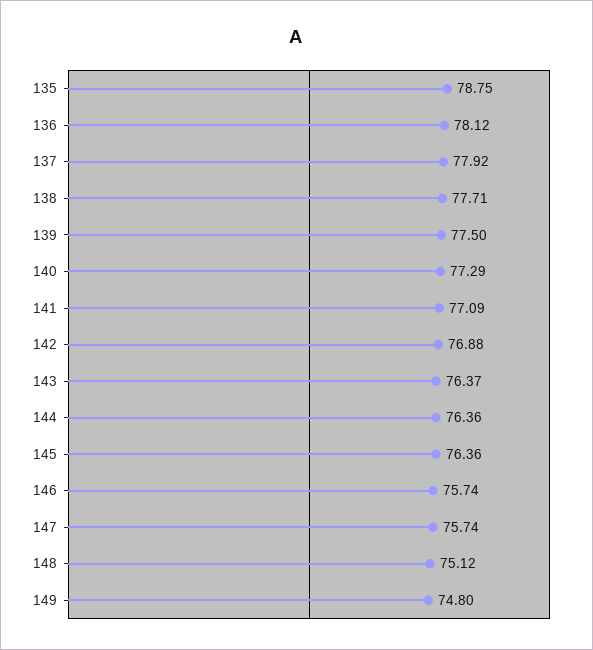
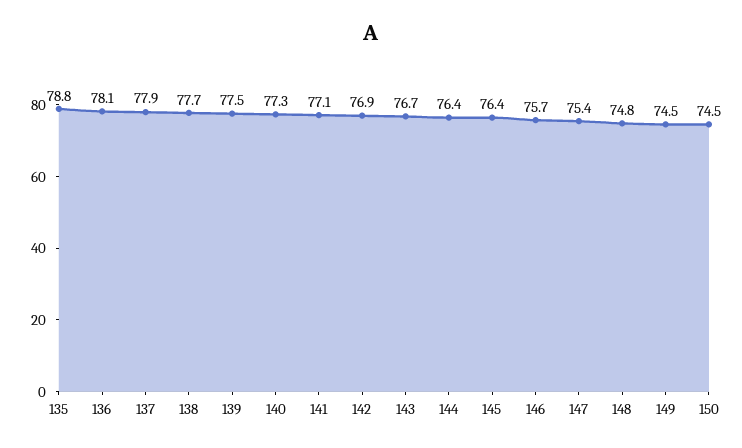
143: 76.37 -> 76.7
147: 75.74 -> 75.4
148: 75.12 -> 74.8
149: 74.8 -> 74.5
150: none -> 74.5

